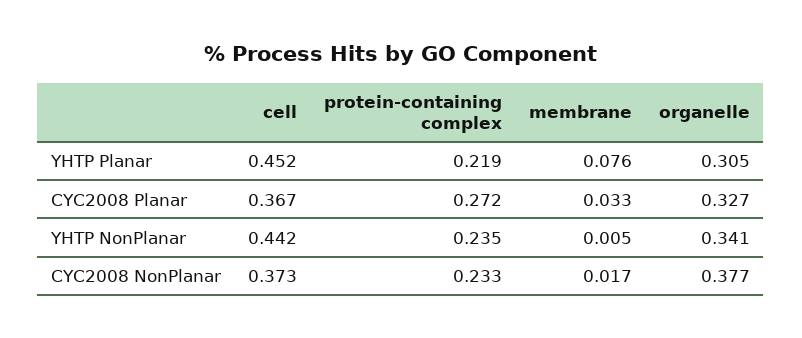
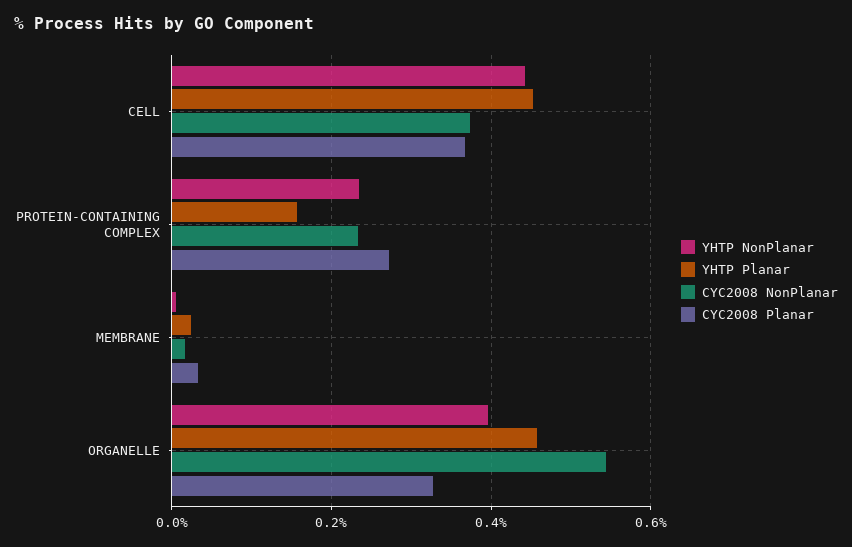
YHTP Planar, protein-containing complex: 0.219 -> 0.16
YHTP Planar, membrane: 0.076 -> 0.02
YHTP Planar, organelle: 0.305 -> 0.46
YHTP NonPlanar, organelle: 0.341 -> 0.4
CYC2008 NonPlanar, organelle: 0.377 -> 0.54

